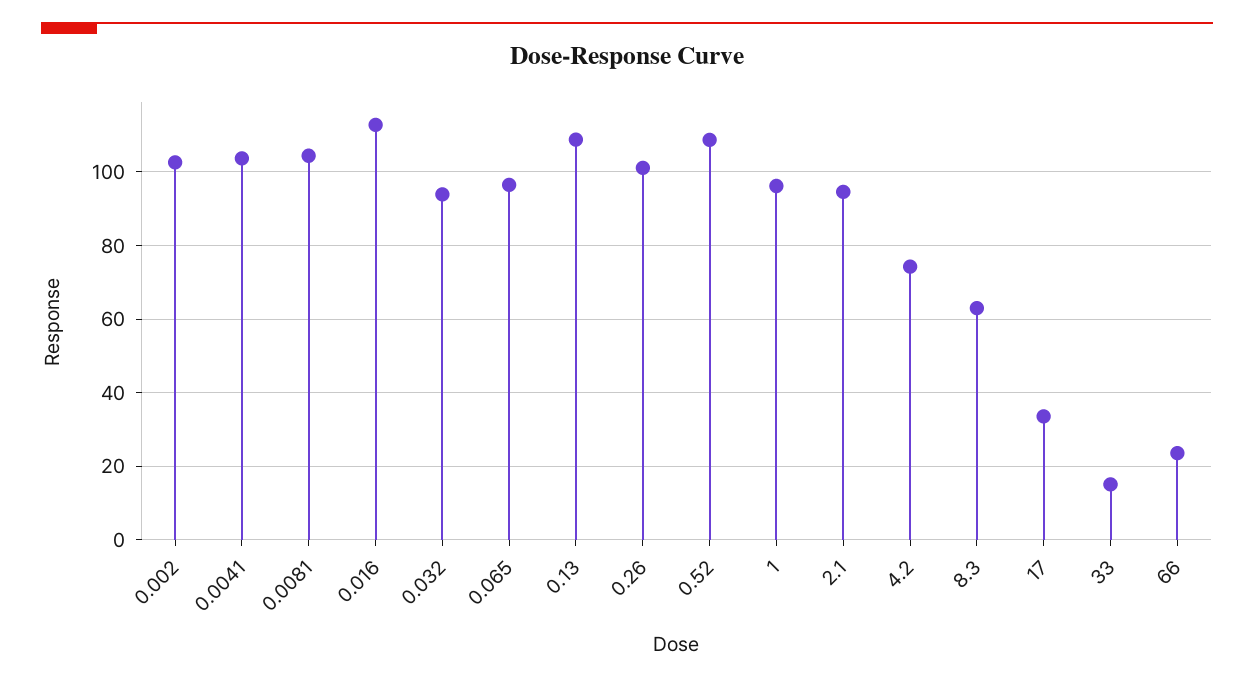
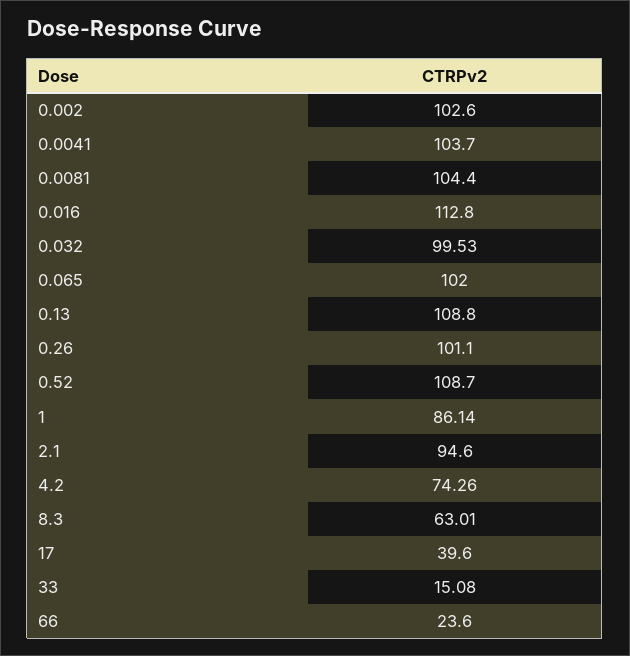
0.032: 94 -> 99.53
0.065: 96 -> 102
1: 96 -> 86.14
17: 34 -> 39.6

